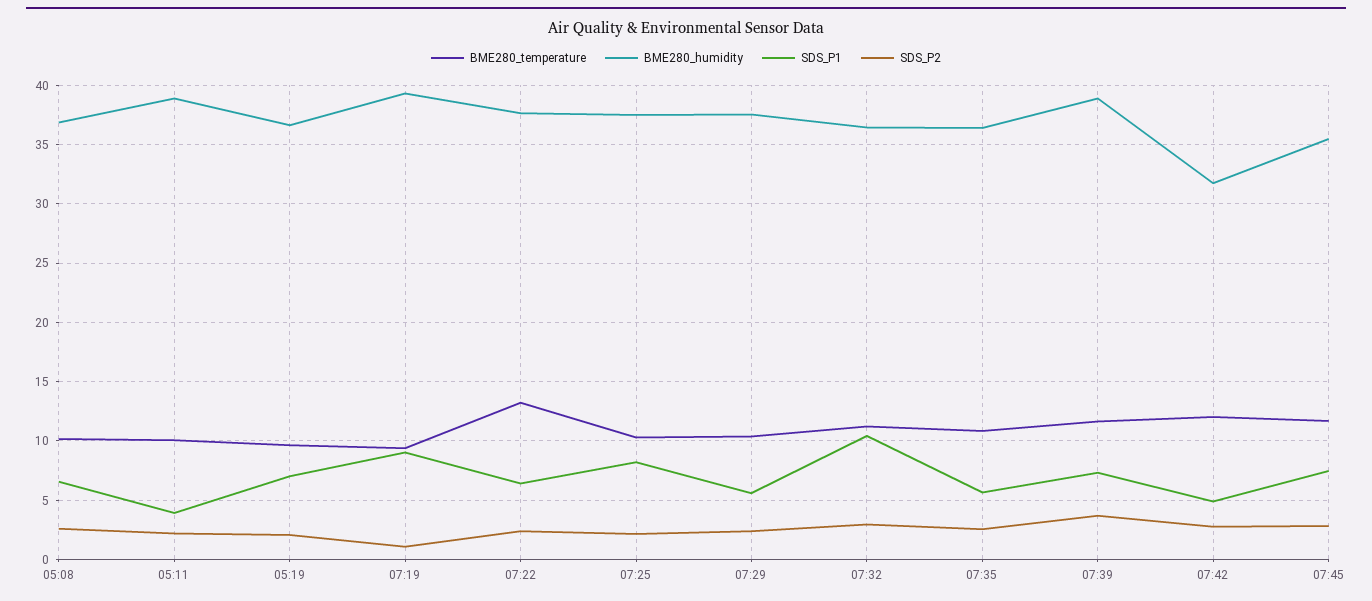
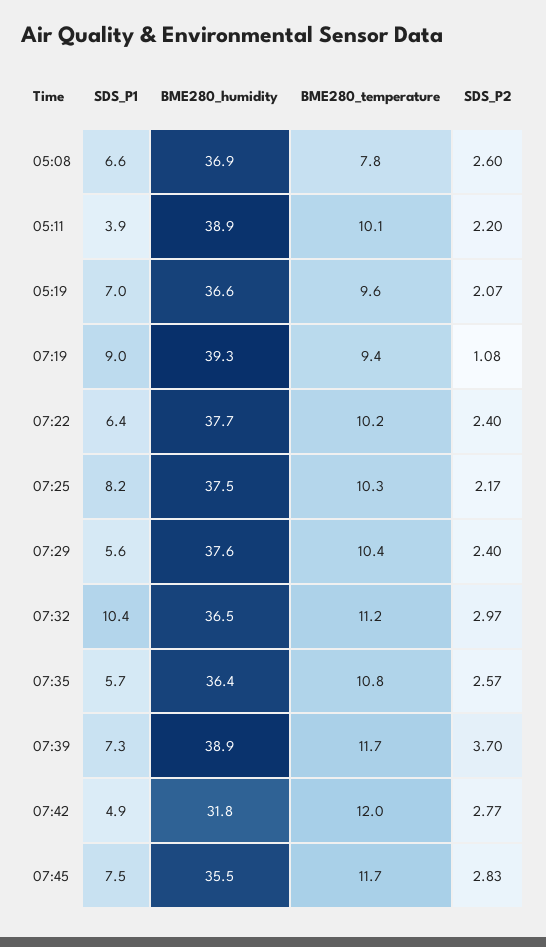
BME280_temperature, 05:08: 10 -> 7.8
BME280_temperature, 07:22: 13 -> 10.2

